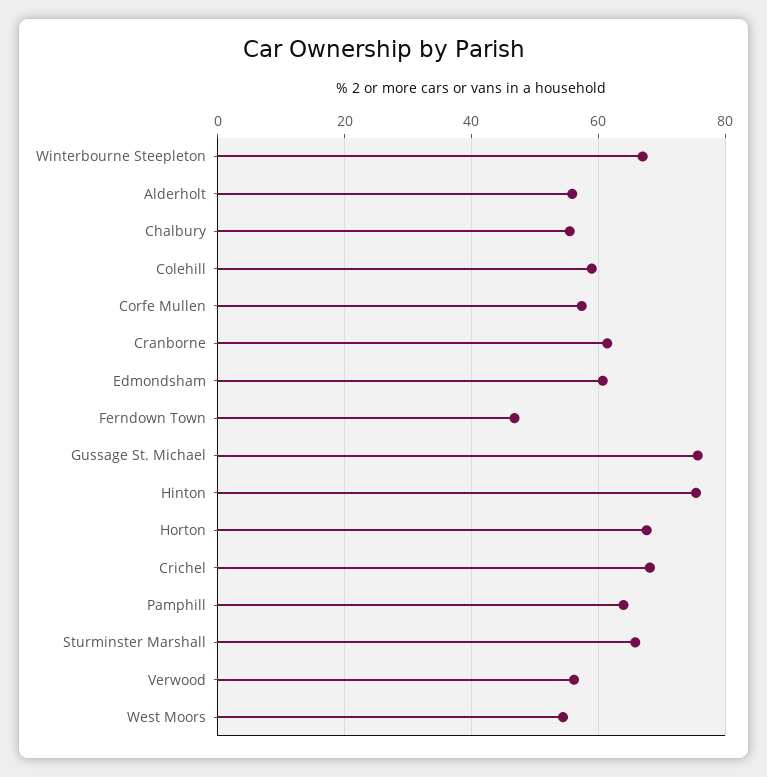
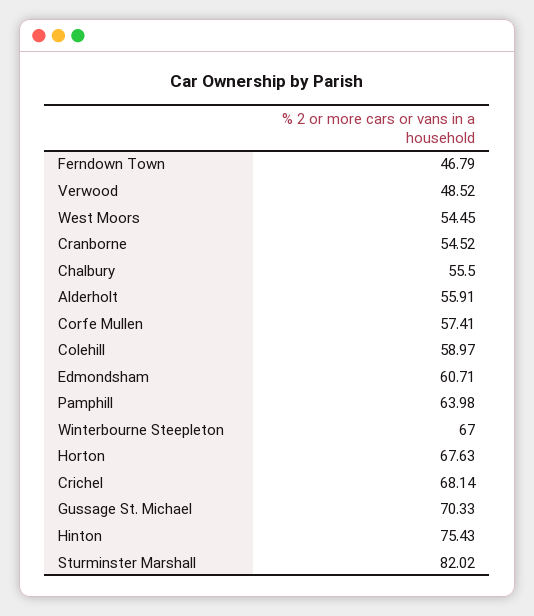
Cranborne: 62 -> 54.52
Gussage St. Michael: 76 -> 70.33
Sturminster Marshall: 66 -> 82.02
Verwood: 56 -> 48.52

